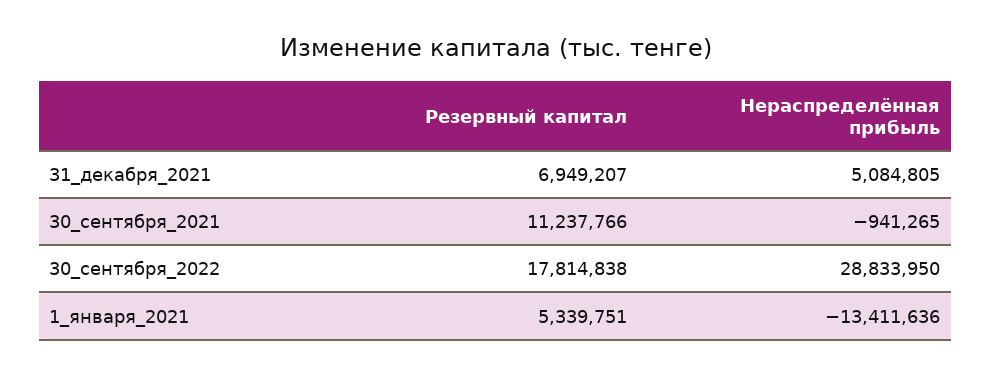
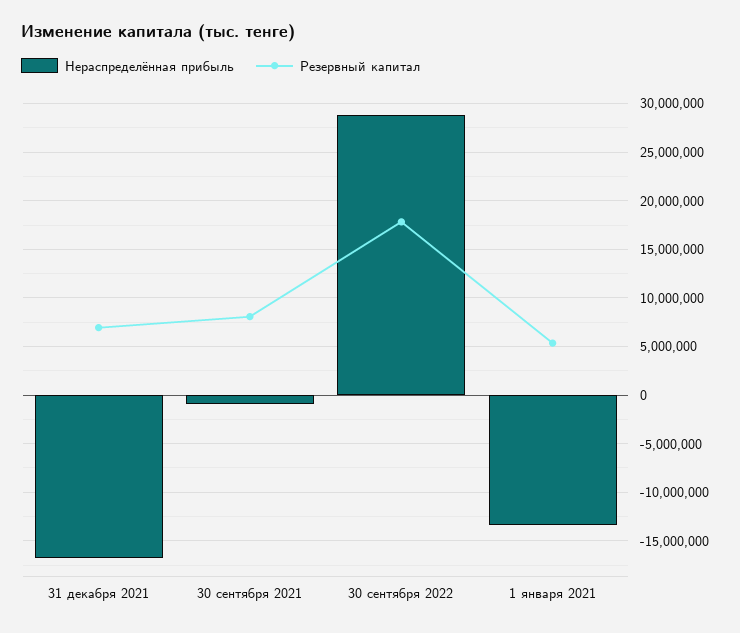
Нераспределённая прибыль, 31_декабря_2021: 5084805 -> -17000000
Резервный капитал, 30_сентября_2021: 11237766 -> 8000000

